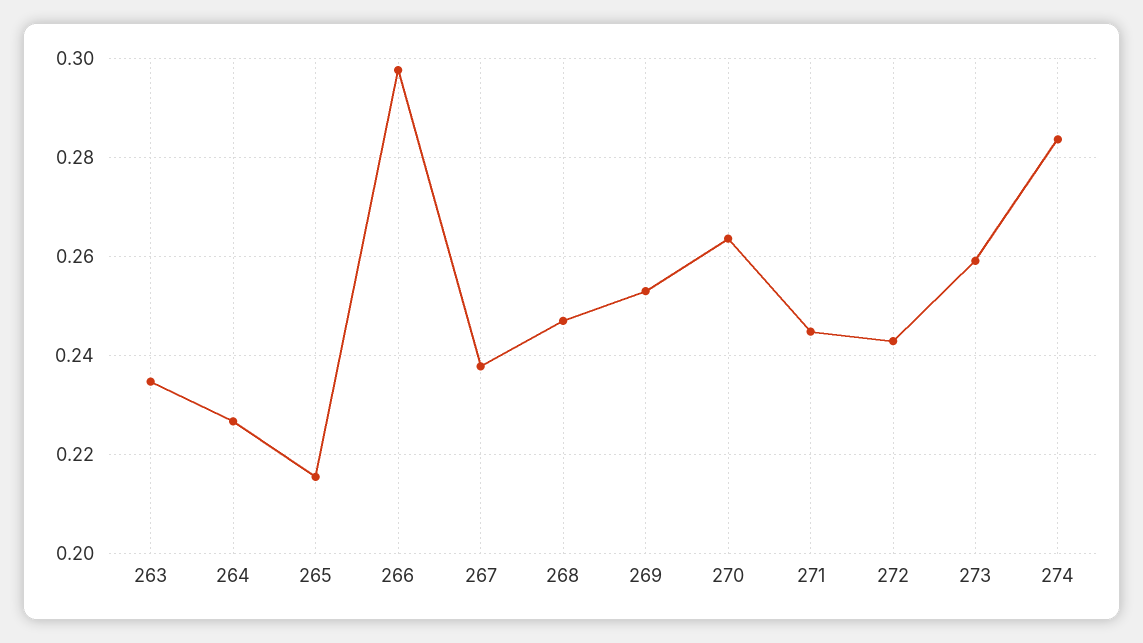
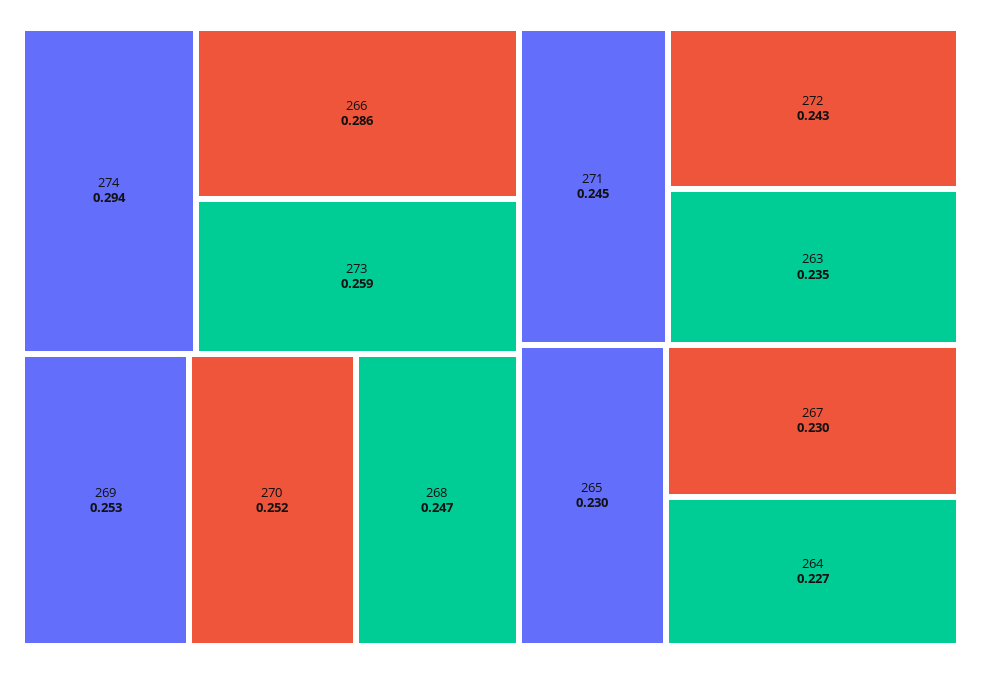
265: 0.216 -> 0.23
266: 0.298 -> 0.286
267: 0.238 -> 0.23
270: 0.264 -> 0.252
274: 0.284 -> 0.294

